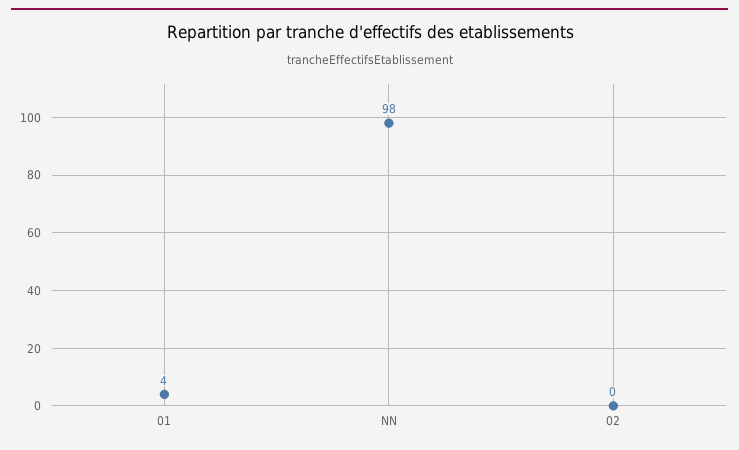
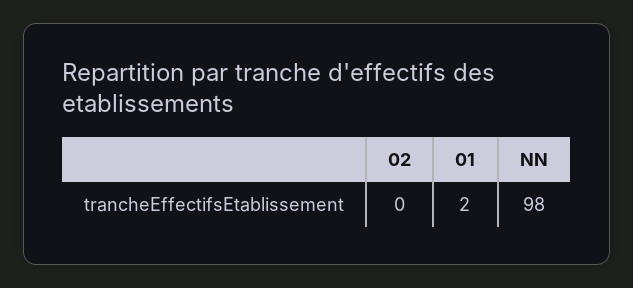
01: 4 -> 2

